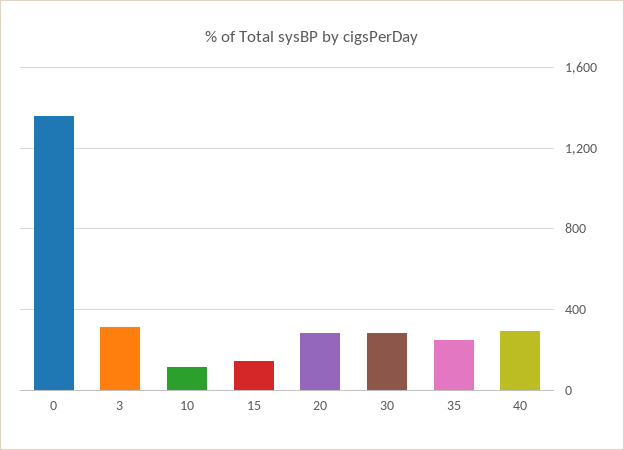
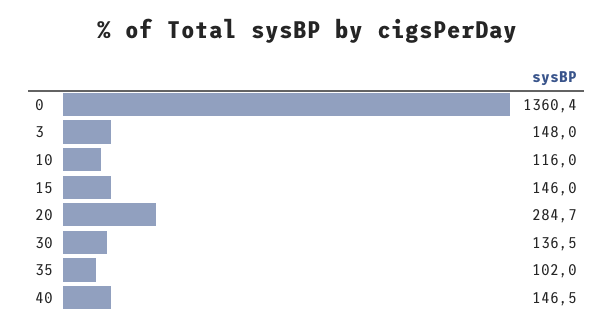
3: 300 -> 148
30: 300 -> 136.5
35: 250 -> 102
40: 300 -> 146.5

